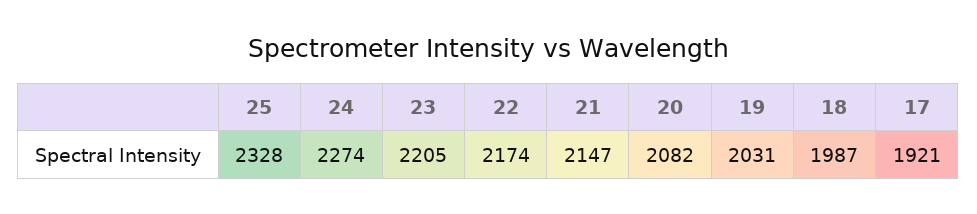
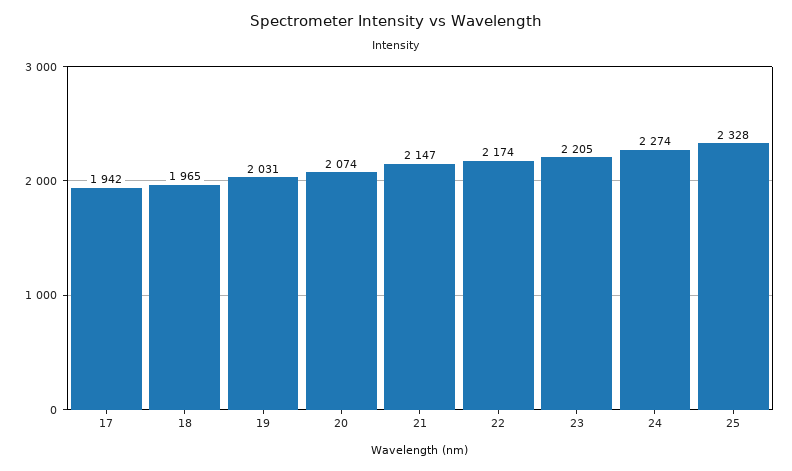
20: 2082 -> 2074
18: 1987 -> 1965
17: 1921 -> 1942

